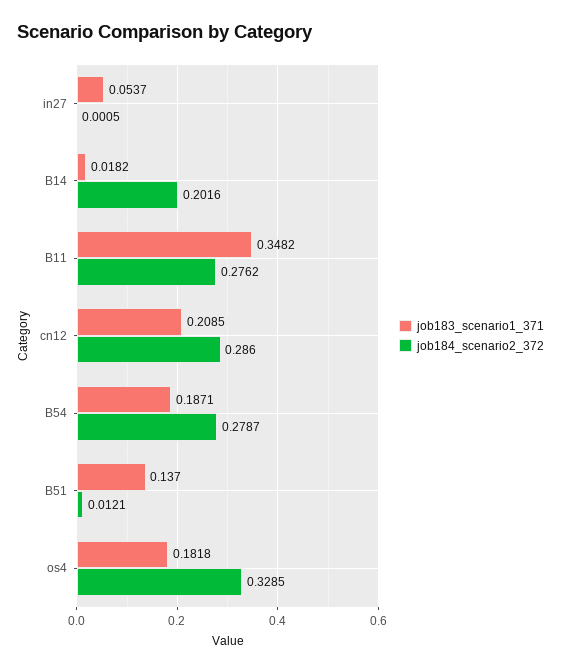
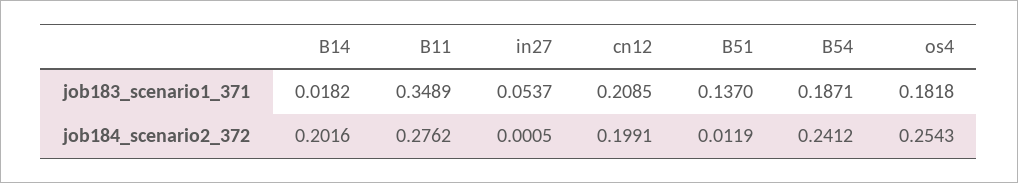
job183_scenario1_371, B11: 0.3482 -> 0.3489
job184_scenario2_372, cn12: 0.286 -> 0.1991
job184_scenario2_372, B54: 0.2787 -> 0.2412
job184_scenario2_372, B51: 0.0121 -> 0.0119
job184_scenario2_372, os4: 0.3285 -> 0.2543

